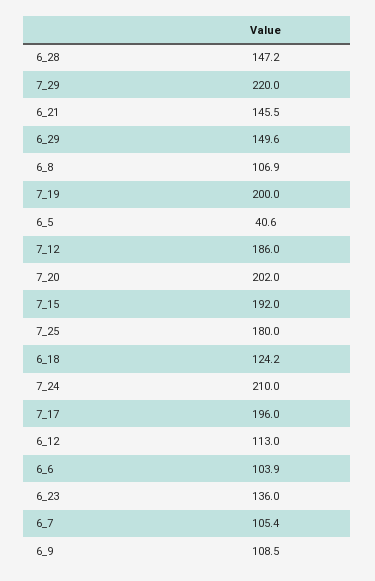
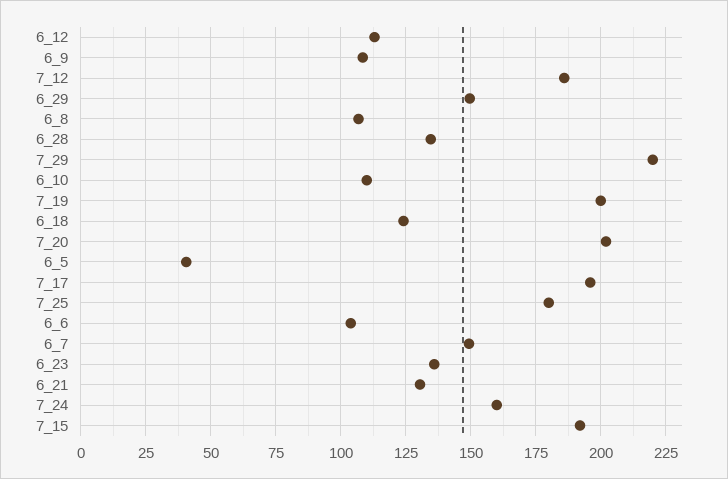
6_28: 147.2 -> 135
6_21: 145.5 -> 130
7_24: 210 -> 160
6_7: 105.4 -> 150
6_10: none -> 110

